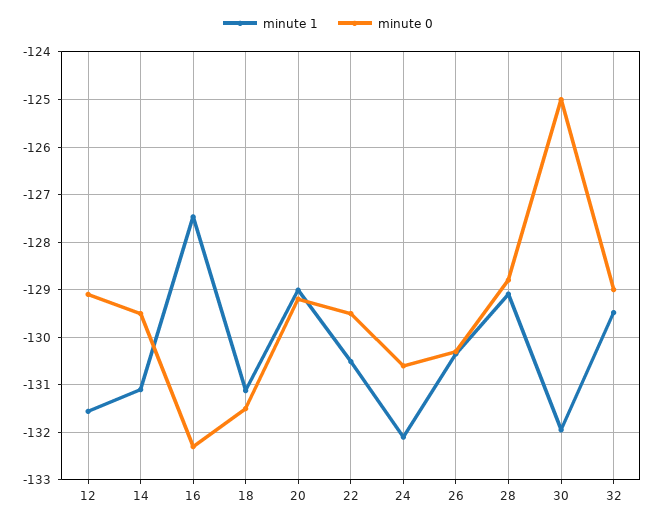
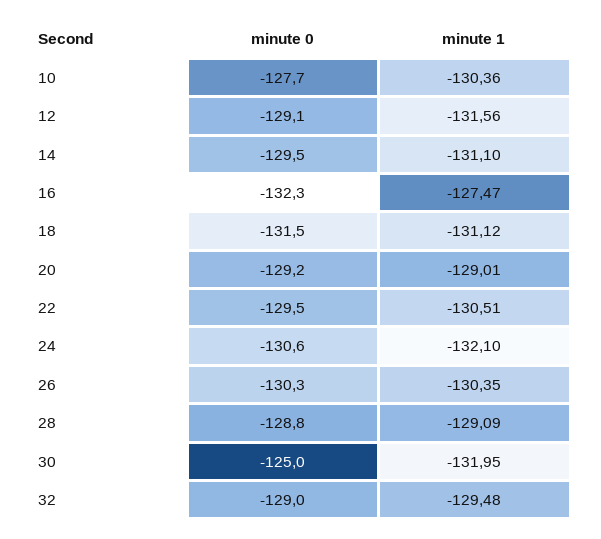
minute 0, 10: none -> -127.7
minute 1, 10: none -> -130.36

